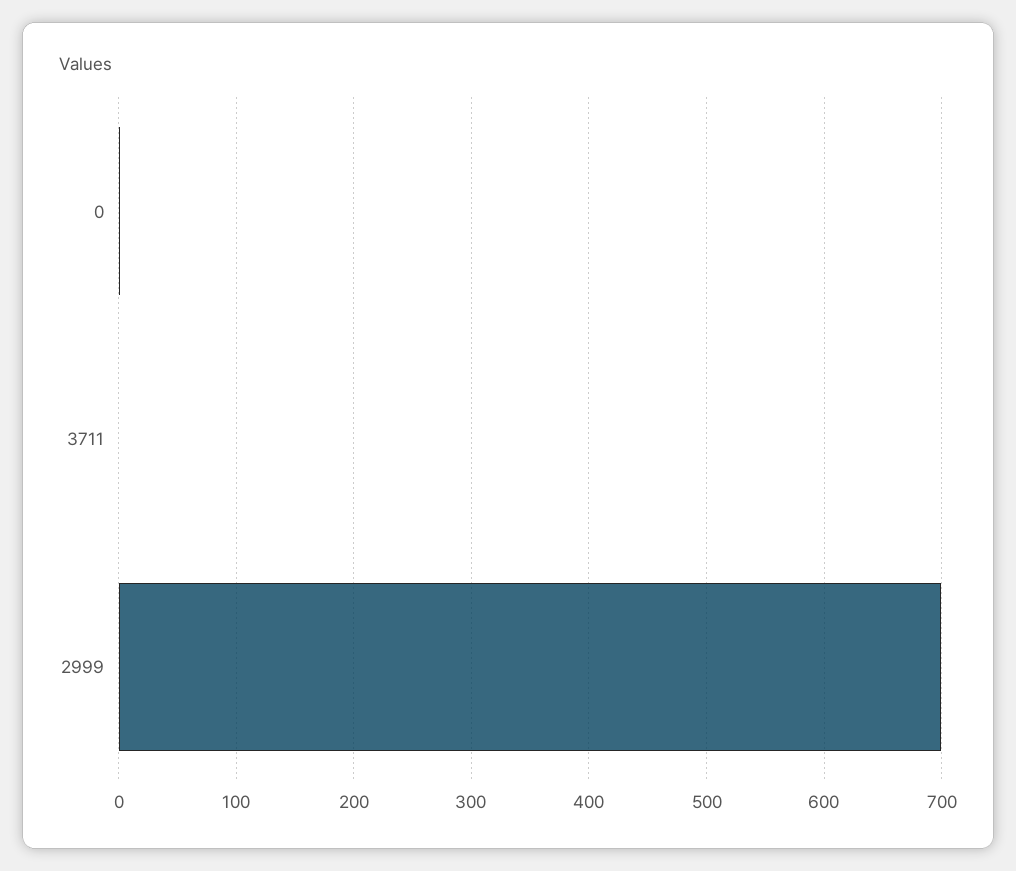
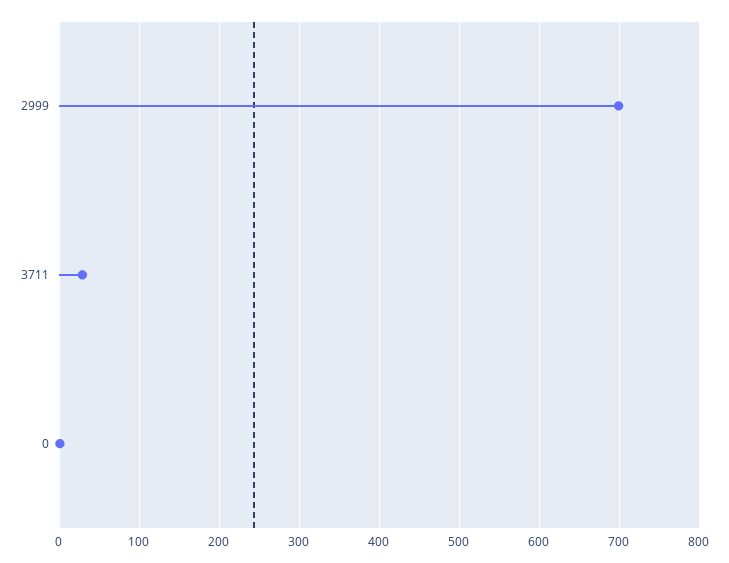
3711: 0 -> 30

